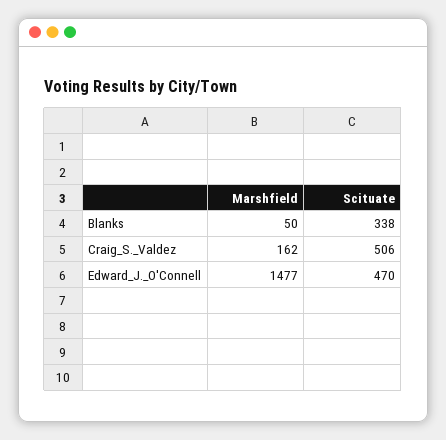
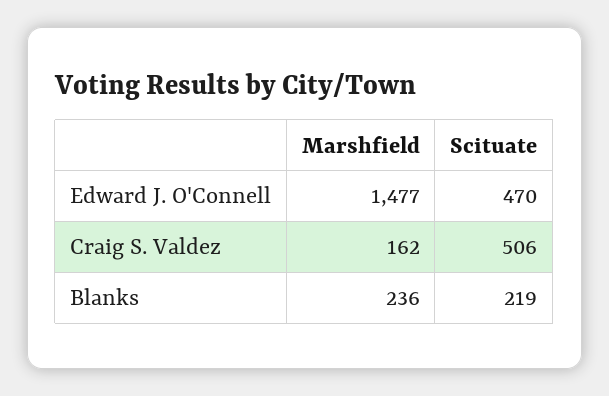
Marshfield, Blanks: 50 -> 236
Scituate, Blanks: 338 -> 219

